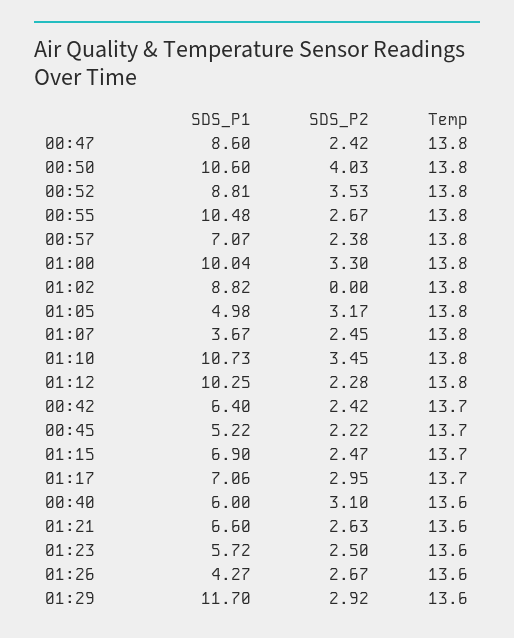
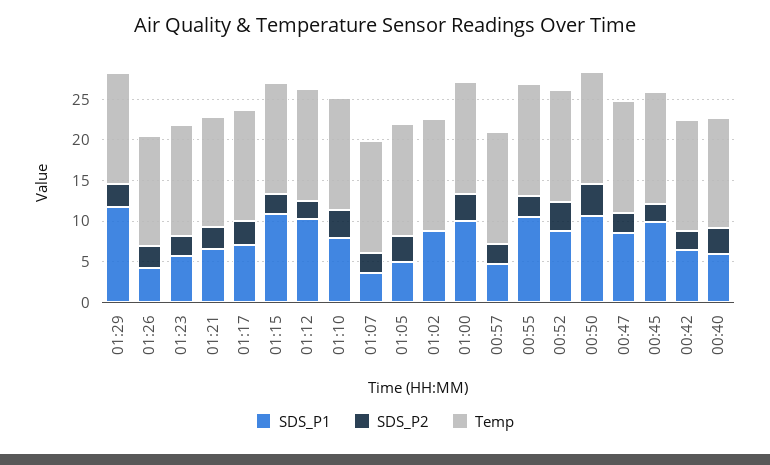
SDS_P1, 00:57: 7.07 -> 5
SDS_P1, 01:10: 10.73 -> 8
SDS_P1, 00:45: 5.22 -> 10
SDS_P1, 01:15: 6.9 -> 11

